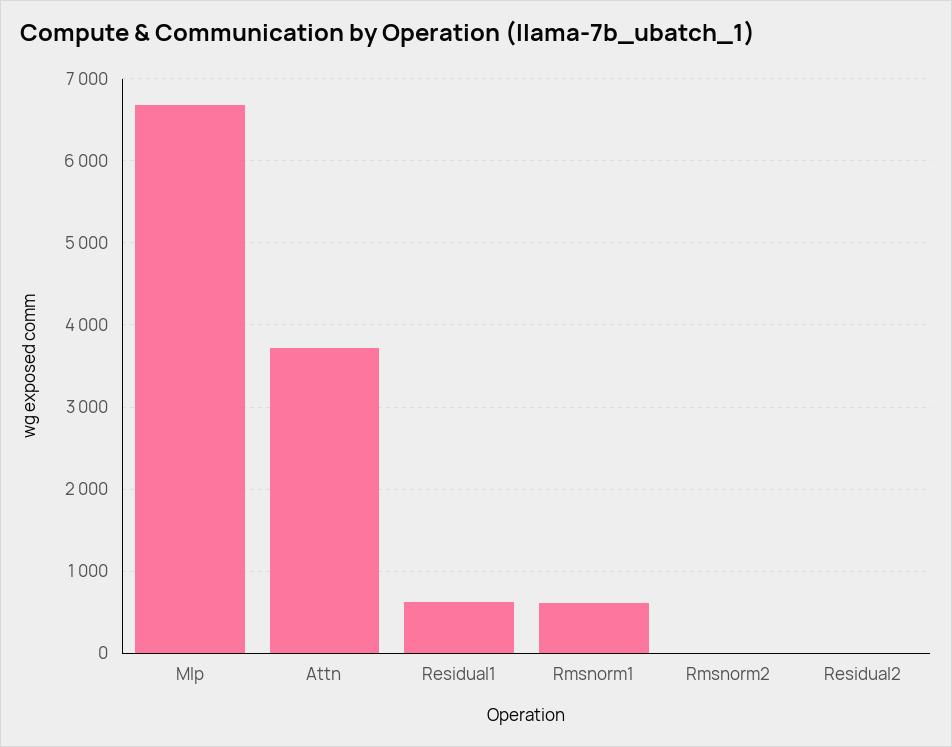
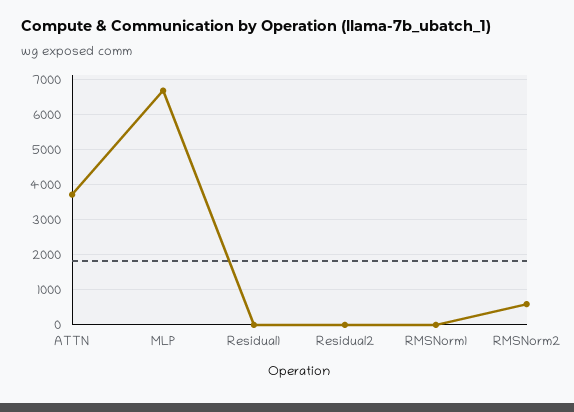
Residual1: 600 -> 0
Rmsnorm1: 600 -> 0
Rmsnorm2: 0 -> 600

